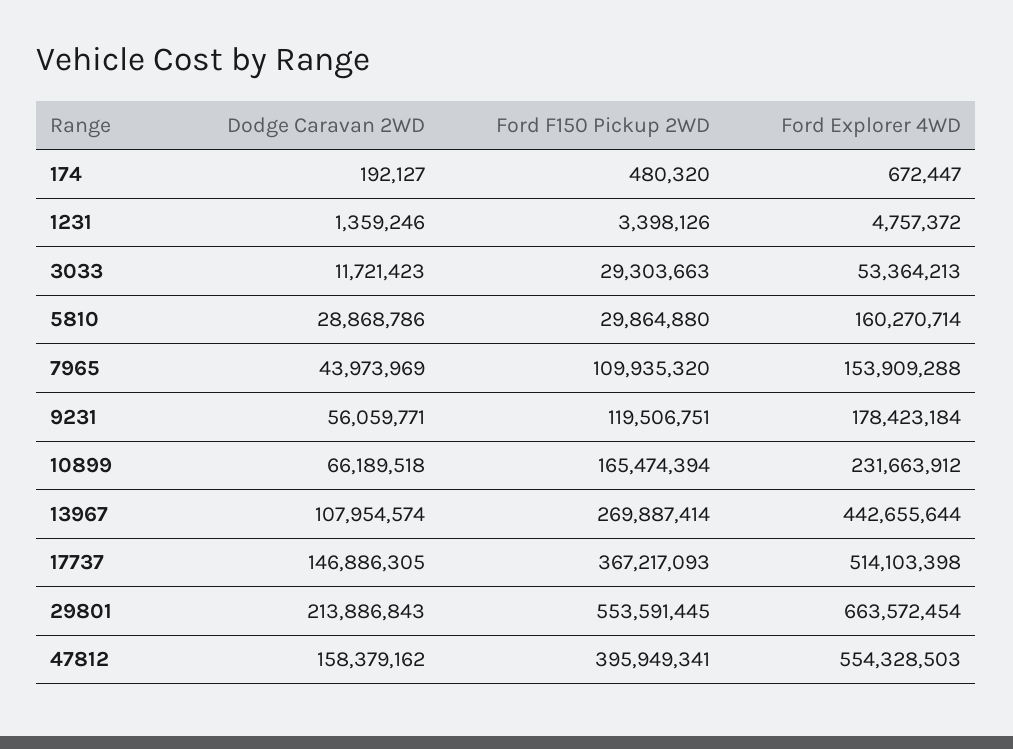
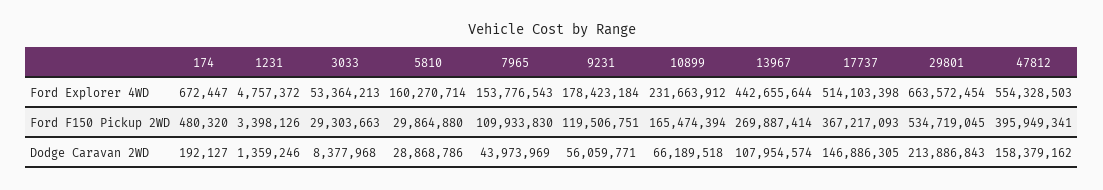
Dodge Caravan 2WD, 3033: 11721423 -> 8377968
Ford F150 Pickup 2WD, 7965: 109935320 -> 109933830
Ford Explorer 4WD, 7965: 153909288 -> 153776543
Ford F150 Pickup 2WD, 29801: 553591445 -> 534719045

